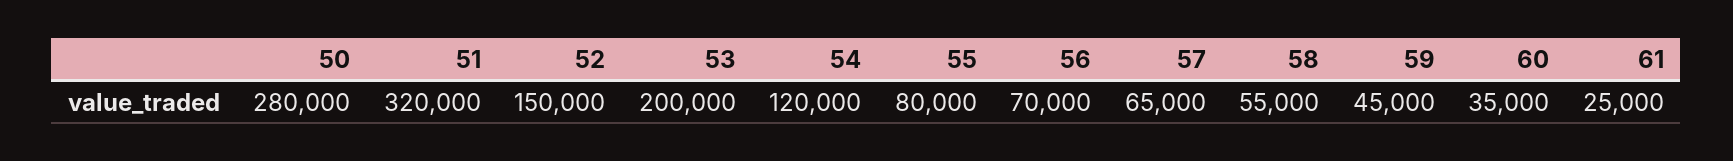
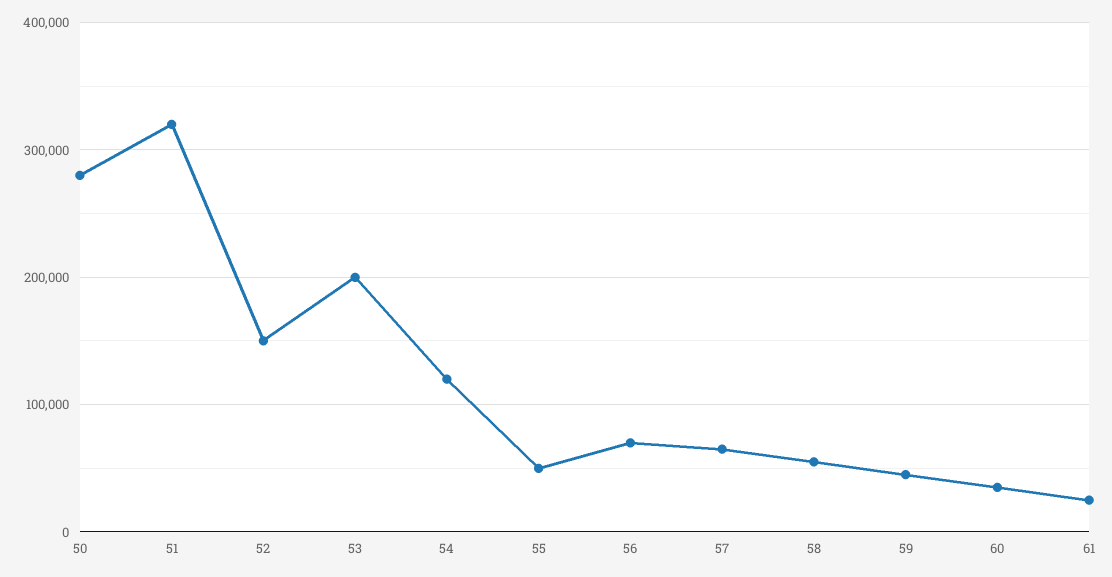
55: 80000 -> 50000

